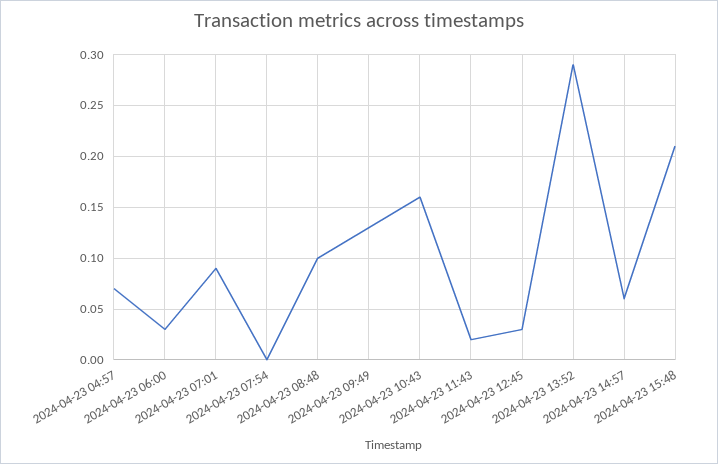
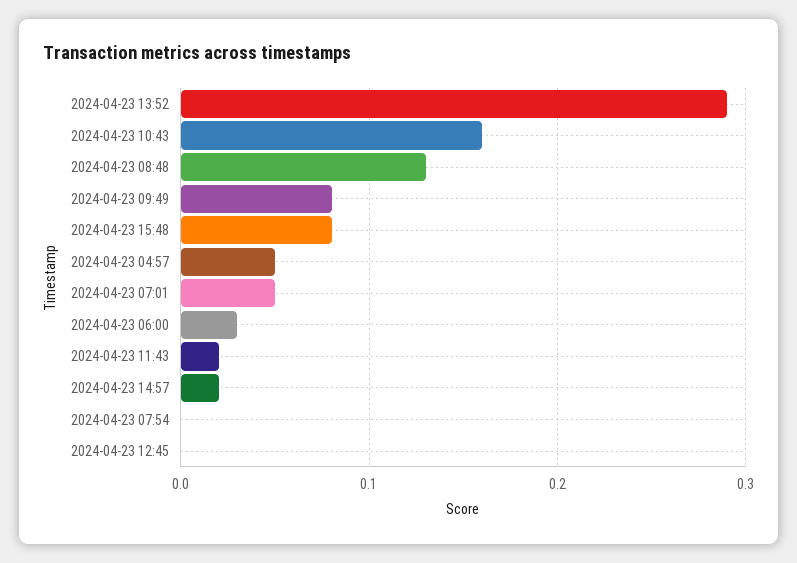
2024-04-23 04:57: 0.07 -> 0.05
2024-04-23 07:01: 0.09 -> 0.05
2024-04-23 08:48: 0.1 -> 0.13
2024-04-23 09:49: 0.13 -> 0.08
2024-04-23 12:45: 0.03 -> 0
2024-04-23 14:57: 0.06 -> 0.02
2024-04-23 15:48: 0.21 -> 0.08

